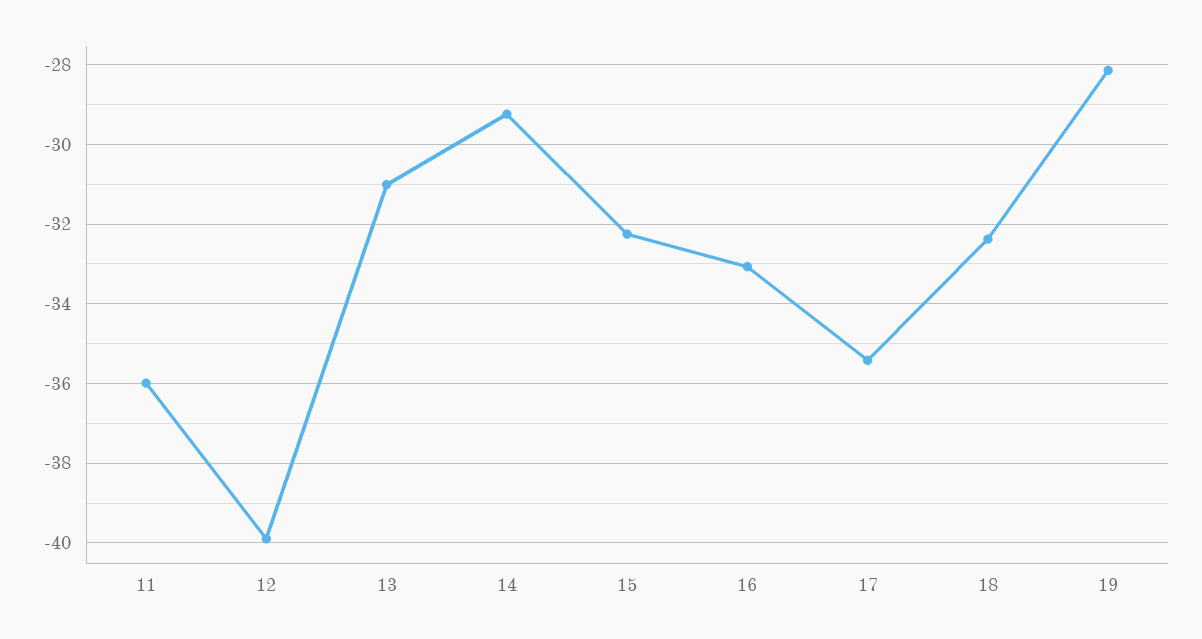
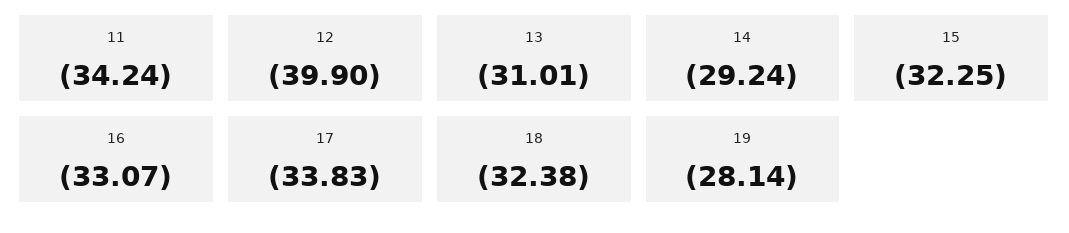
11: -36 -> -34.24
17: -35.4 -> -33.83

